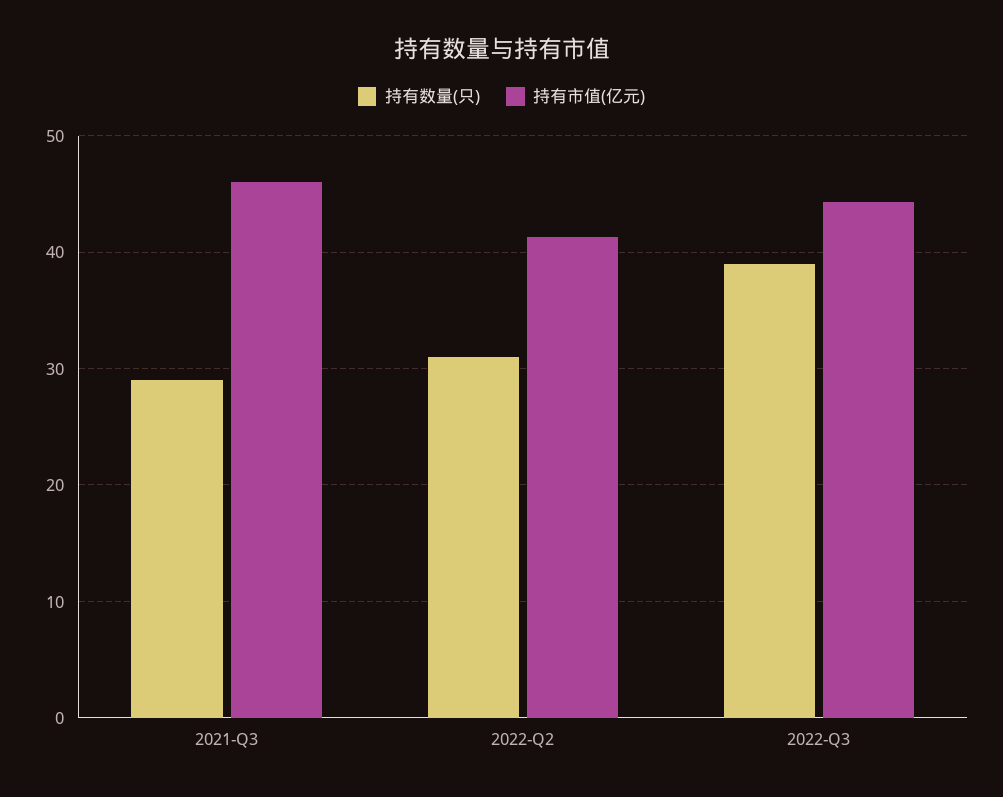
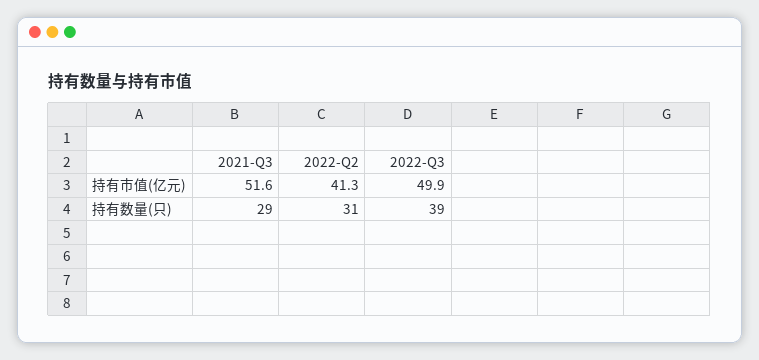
持有市值(亿元), 2021-Q3: 46 -> 51.6
持有市值(亿元), 2022-Q3: 44 -> 49.9

